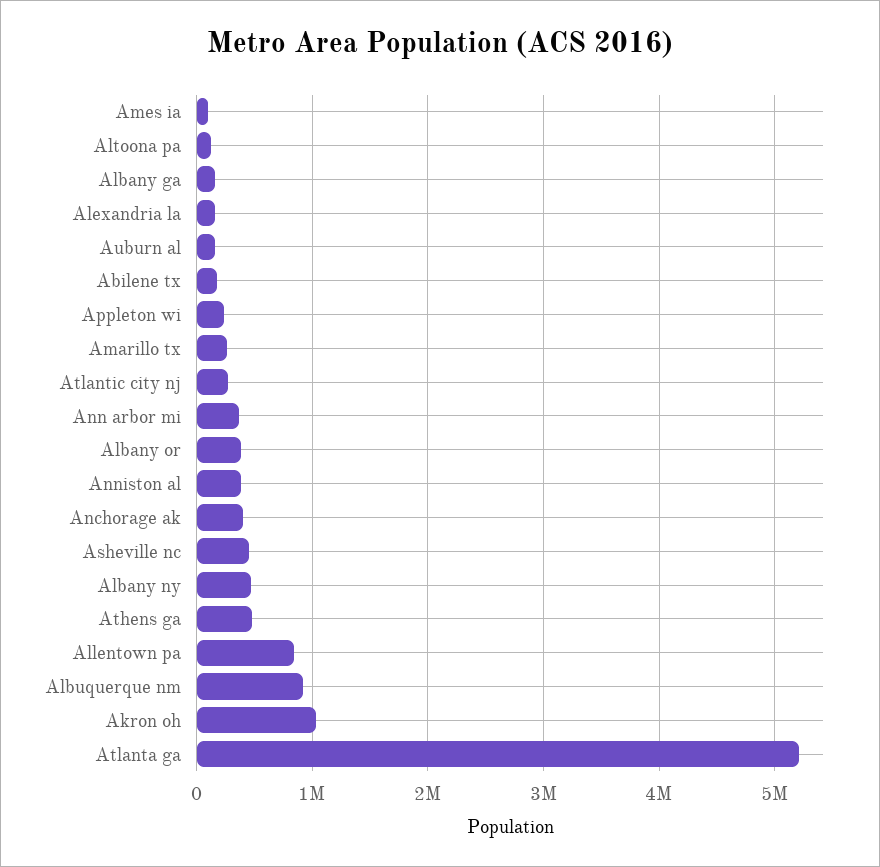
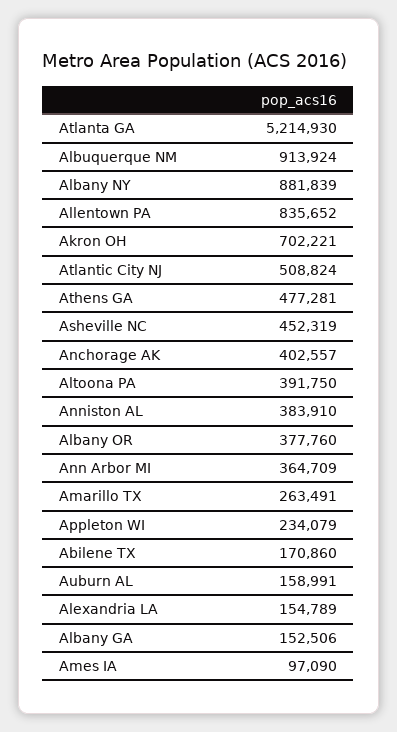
Altoona pa: 100000 -> 391750
Atlantic city nj: 300000 -> 508824
Albany ny: 500000 -> 881839
Akron oh: 1000000 -> 702221

